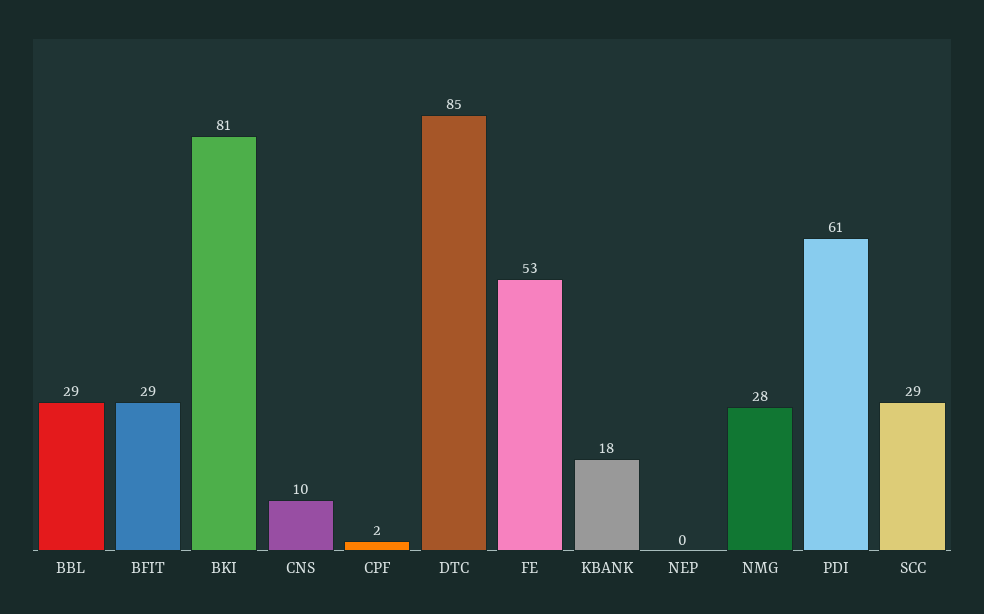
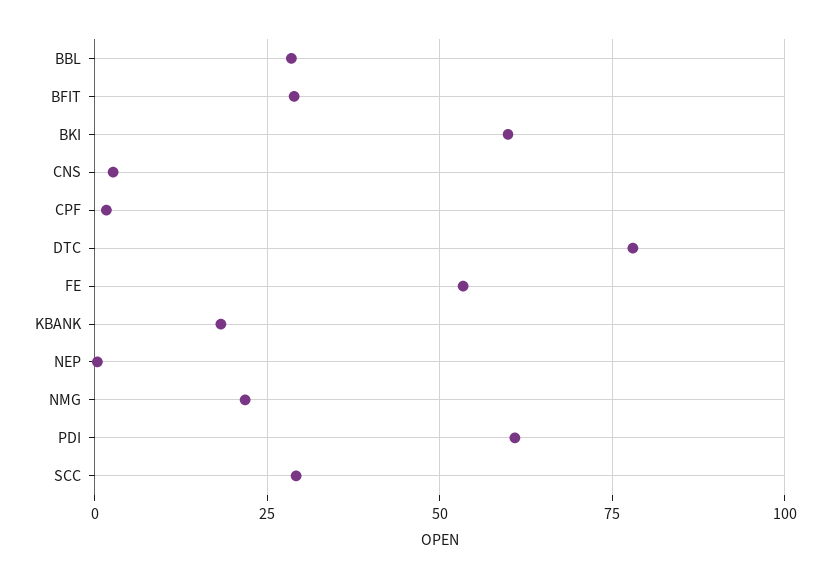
BKI: 81 -> 60
CNS: 10 -> 2.5
DTC: 85 -> 77.5
NMG: 28 -> 22.5

